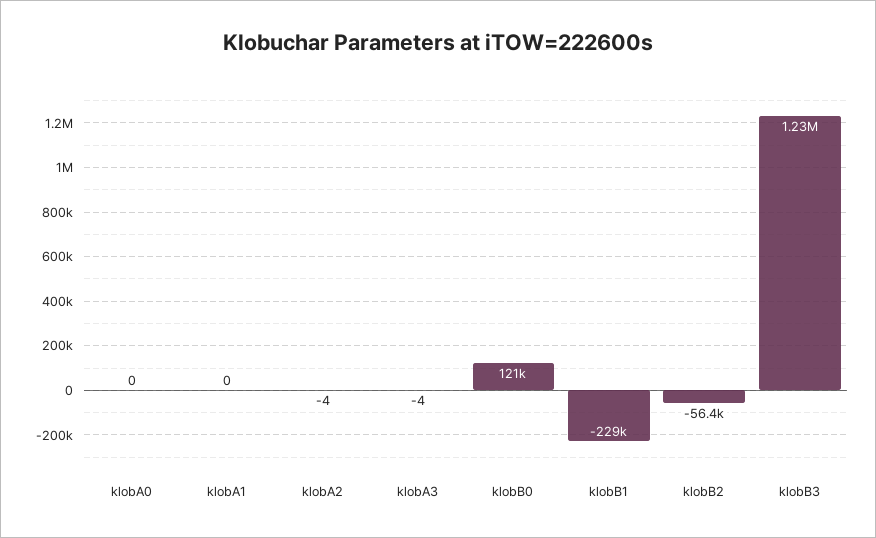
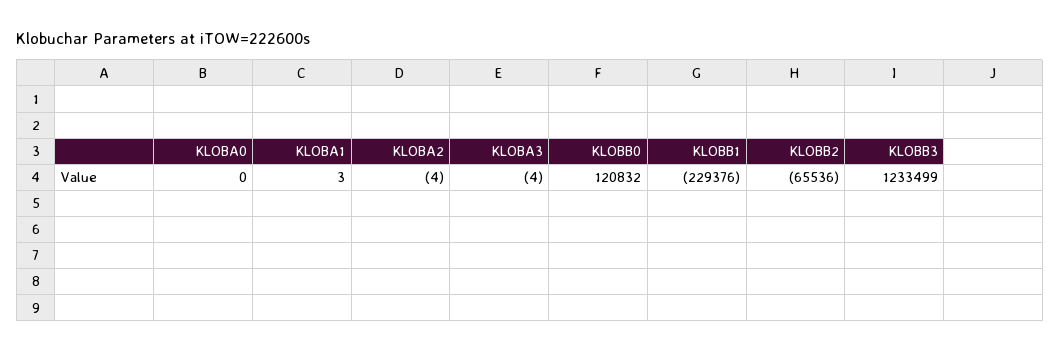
klobA1: 0 -> 3
klobB2: -56400 -> -65536

